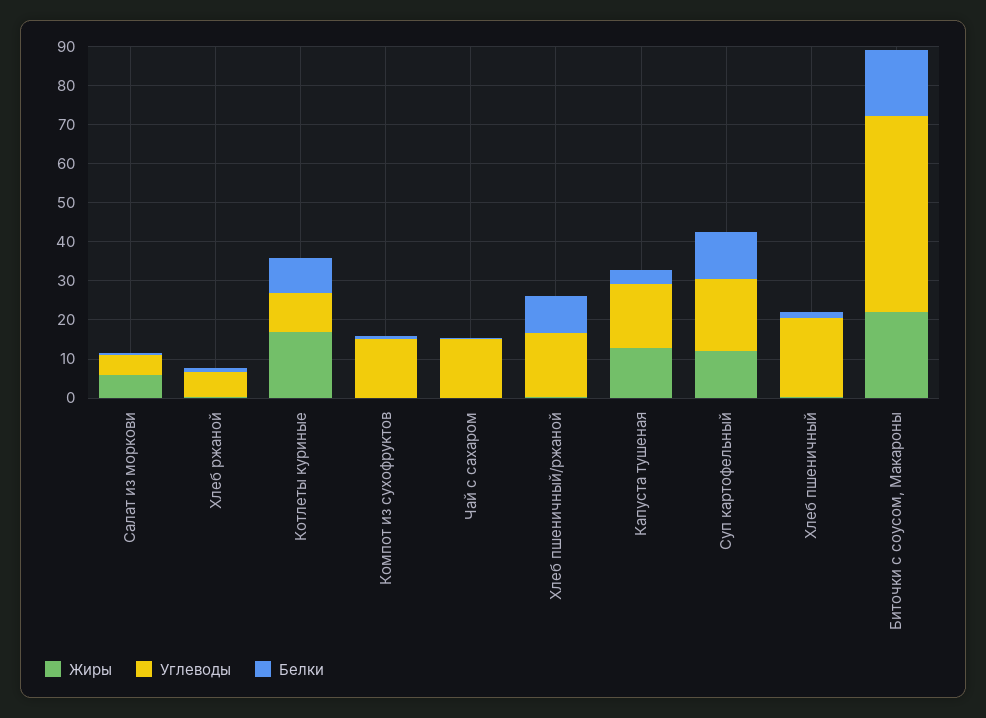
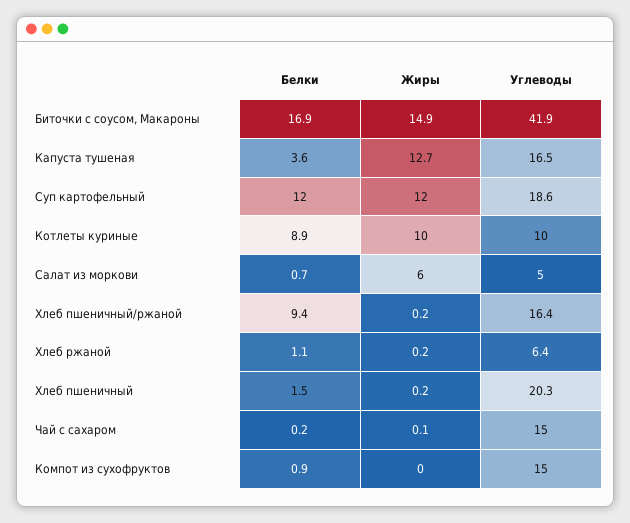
Жиры, Котлеты куриные: 17.5 -> 10
Жиры, Биточки с соусом, Макароны: 22.5 -> 14.9
Углеводы, Биточки с соусом, Макароны: 50 -> 41.9

